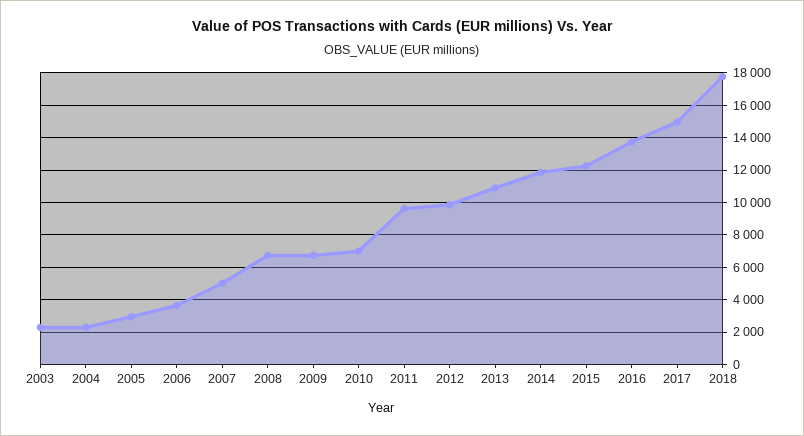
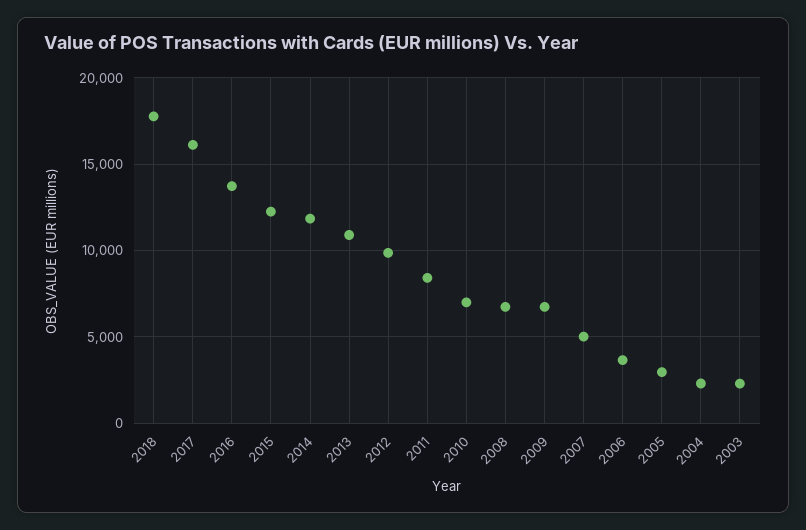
2011: 9500 -> 8500
2017: 15000 -> 16000

